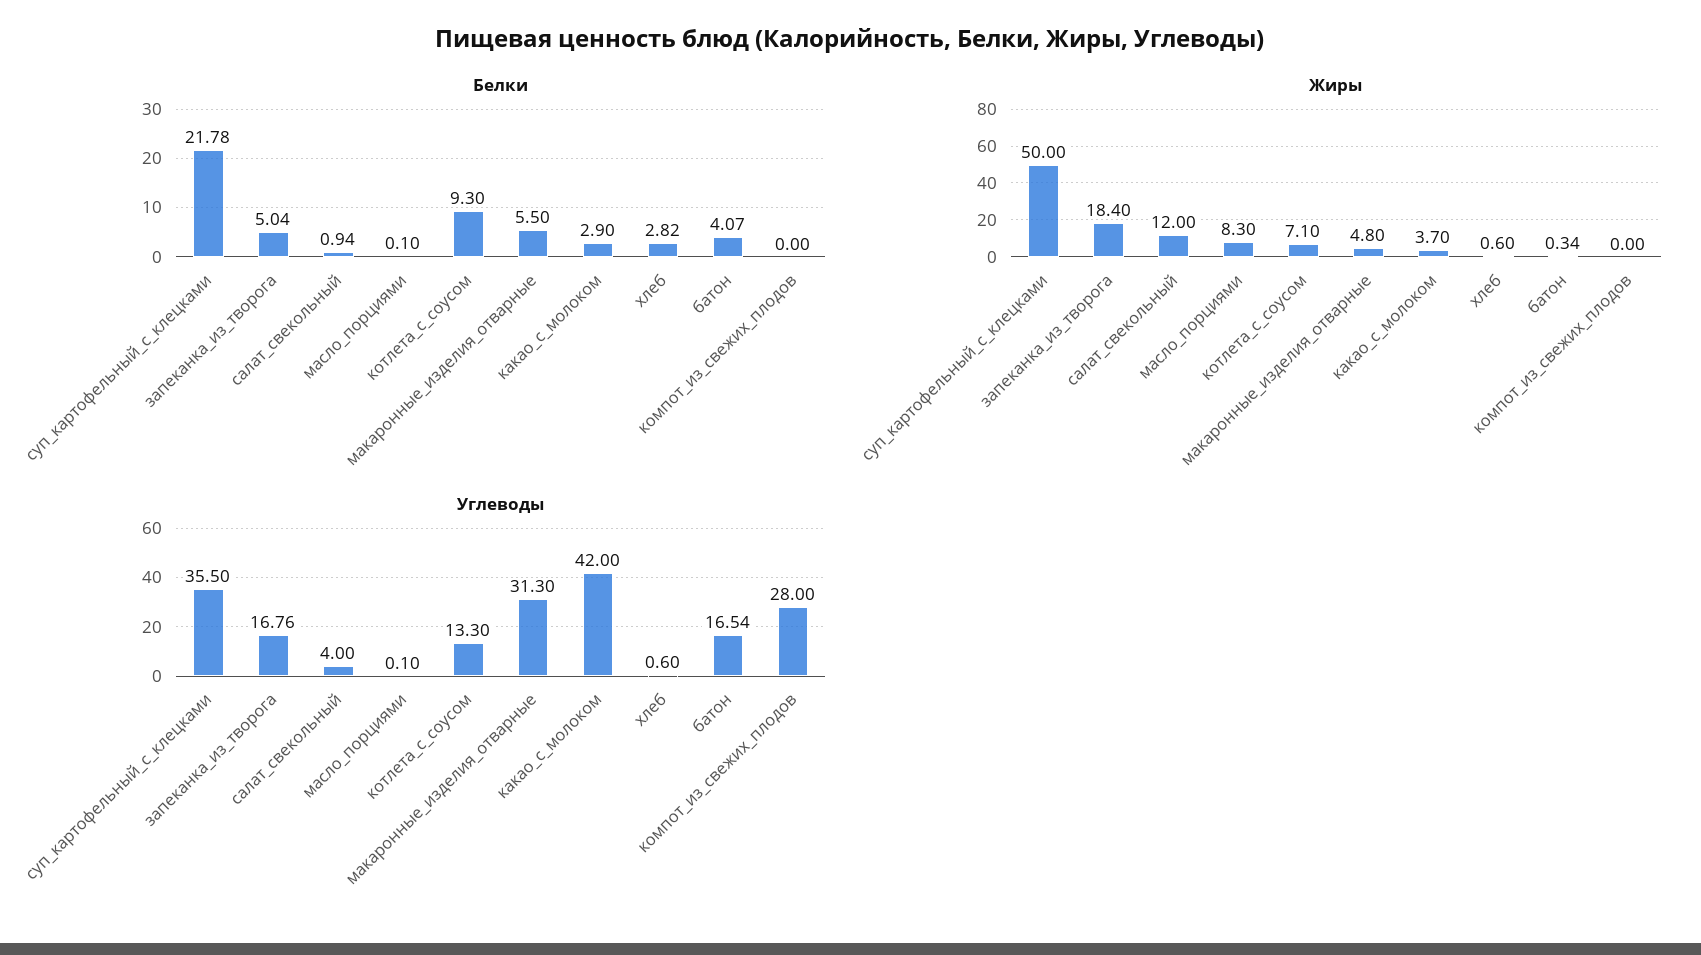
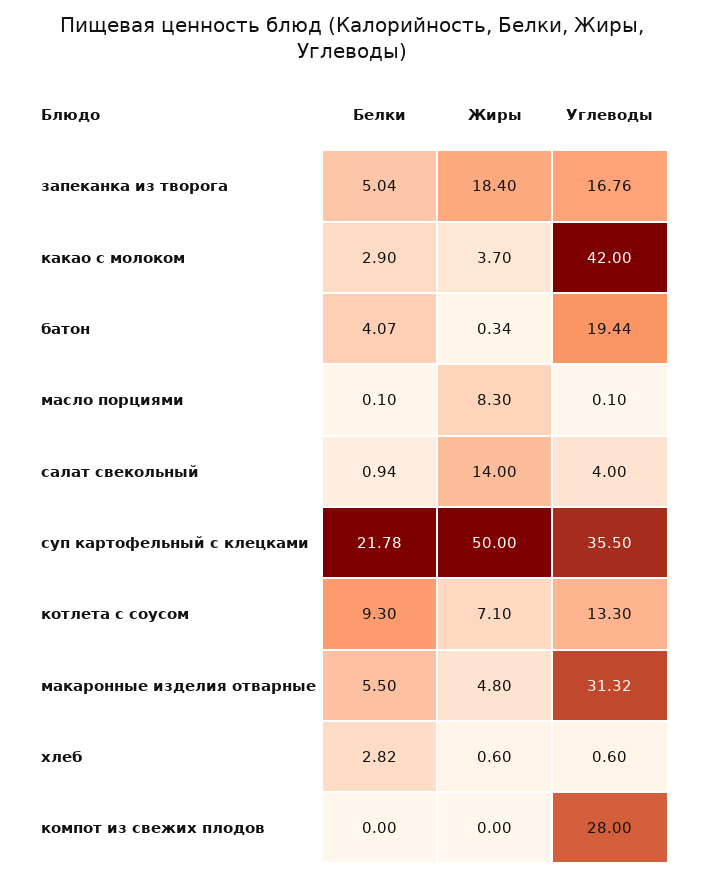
Жиры, салат_свекольный: 12 -> 14
Углеводы, макаронные_изделия_отварные: 31.3 -> 31.32
Углеводы, батон: 16.54 -> 19.44

